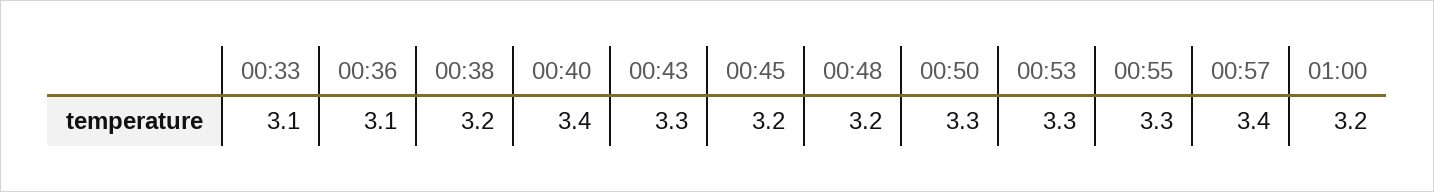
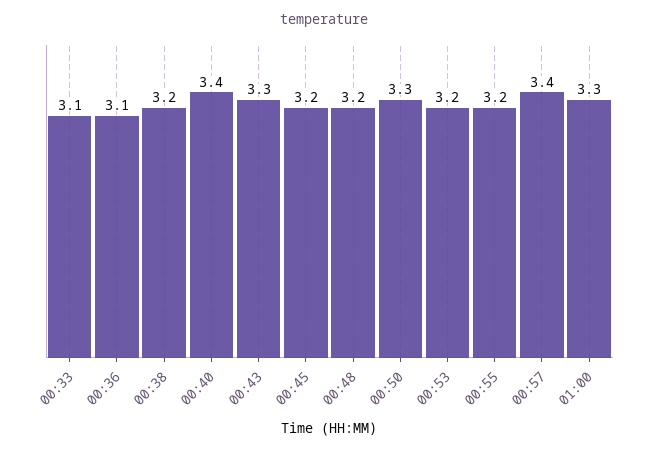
00:53: 3.3 -> 3.2
00:55: 3.3 -> 3.2
01:00: 3.2 -> 3.3

